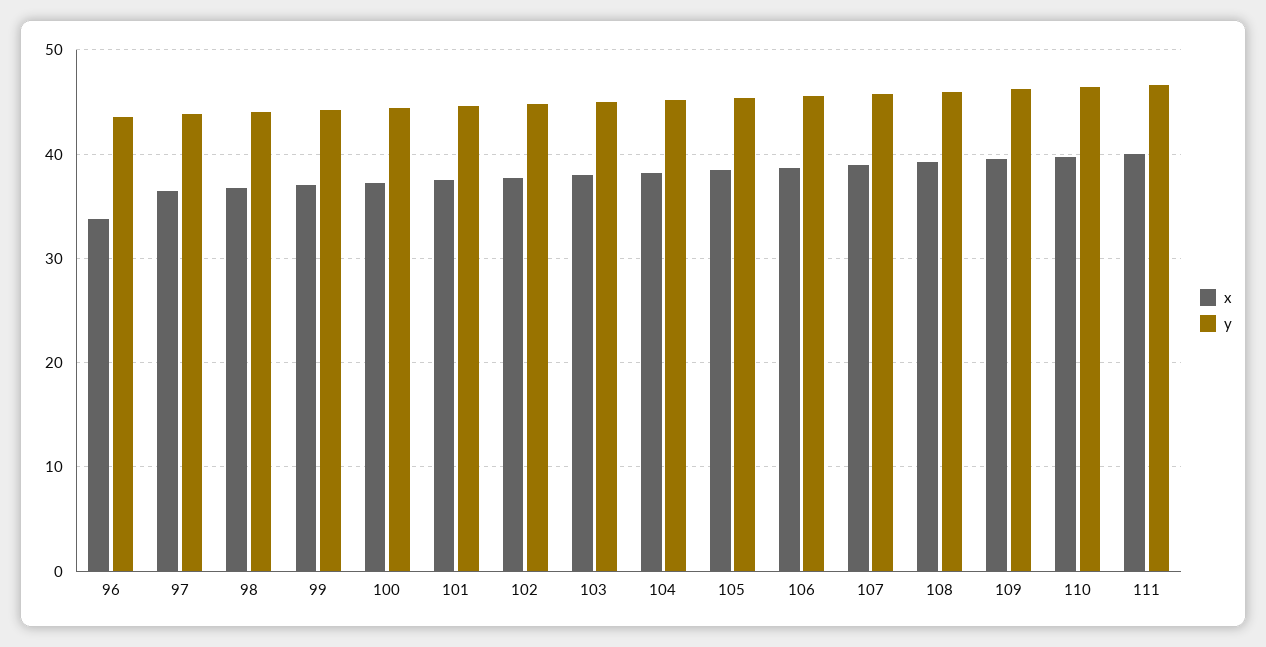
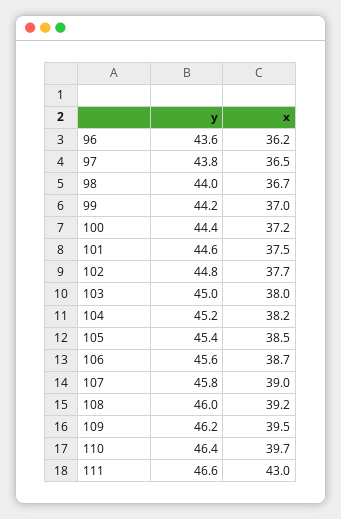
x, 96: 34 -> 36.2
x, 111: 40 -> 43

